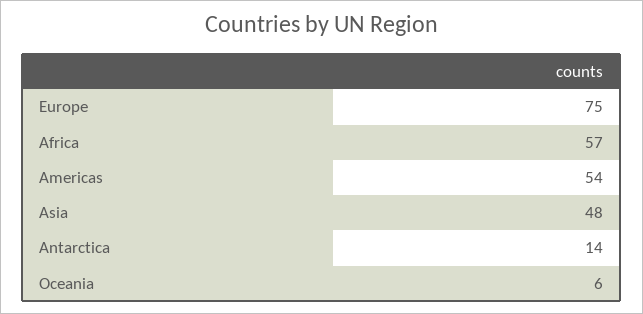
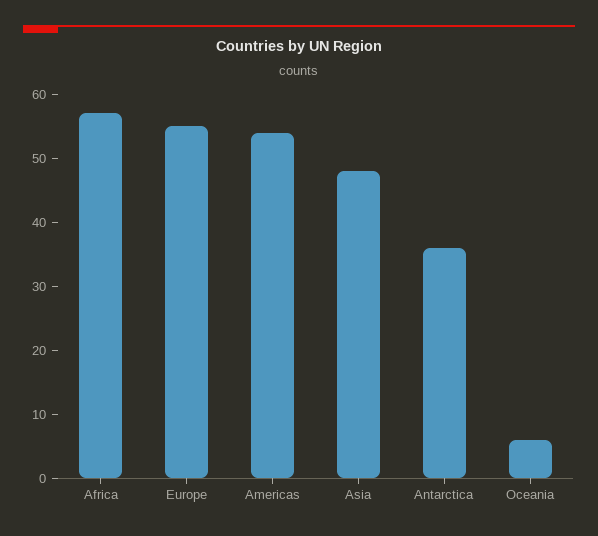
Europe: 75 -> 55
Antarctica: 14 -> 35

